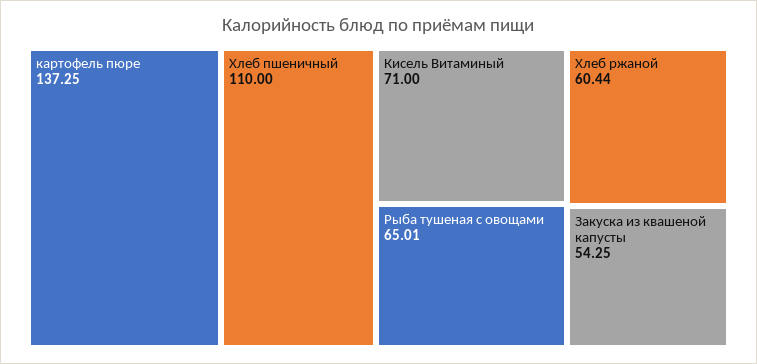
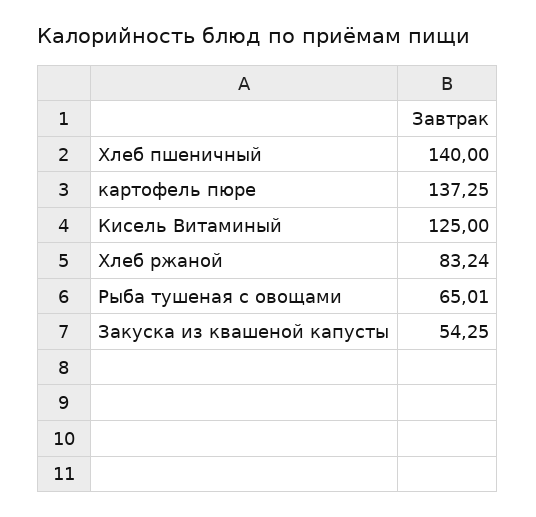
Хлеб пшеничный: 110 -> 140
Кисель Витаминый: 71 -> 125
Хлеб ржаной: 60.44 -> 83.24

